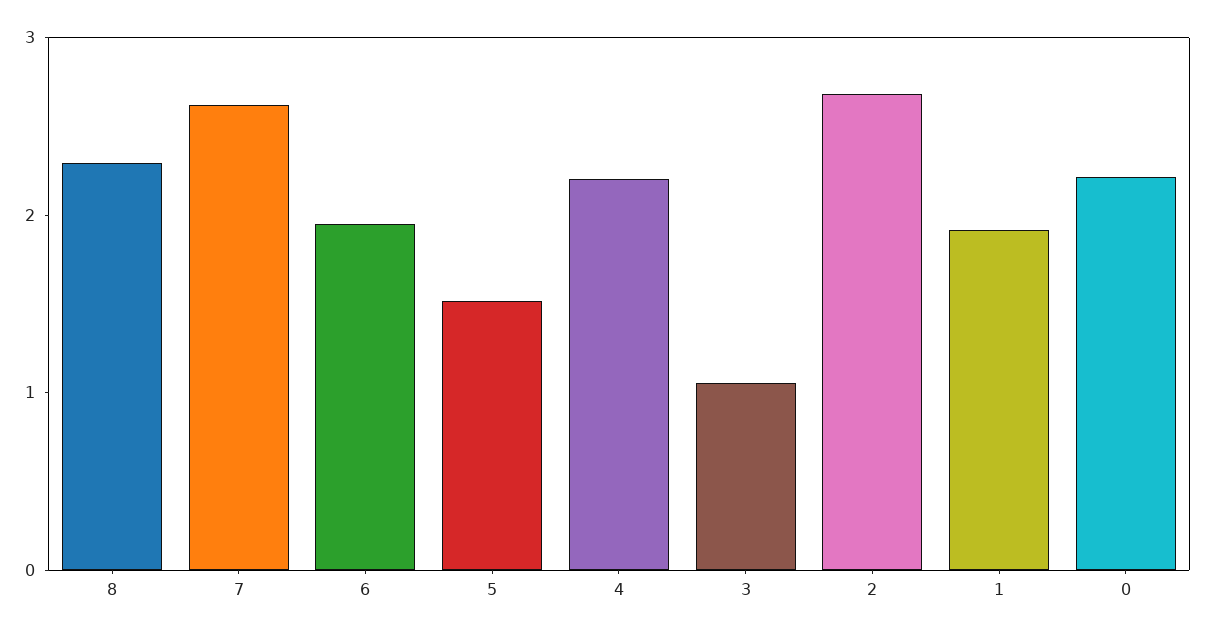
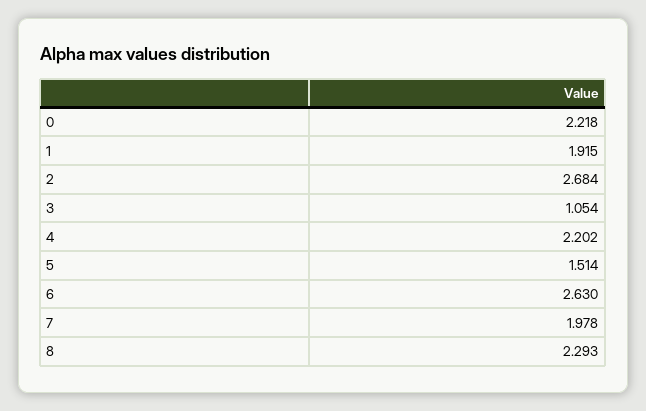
7: 2.6 -> 1.978
6: 2 -> 2.63

